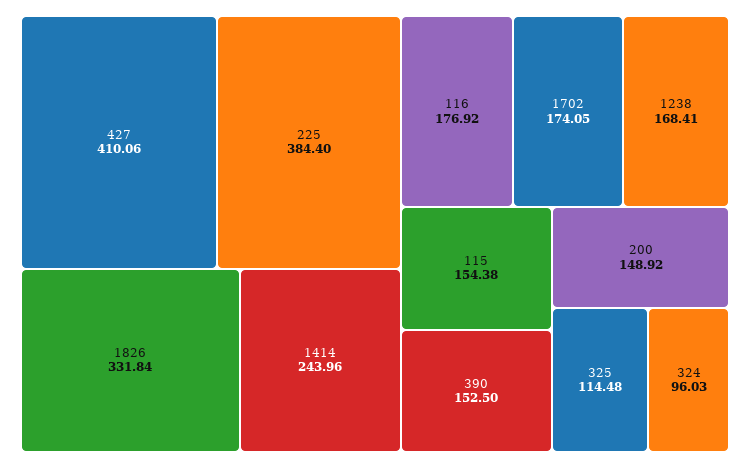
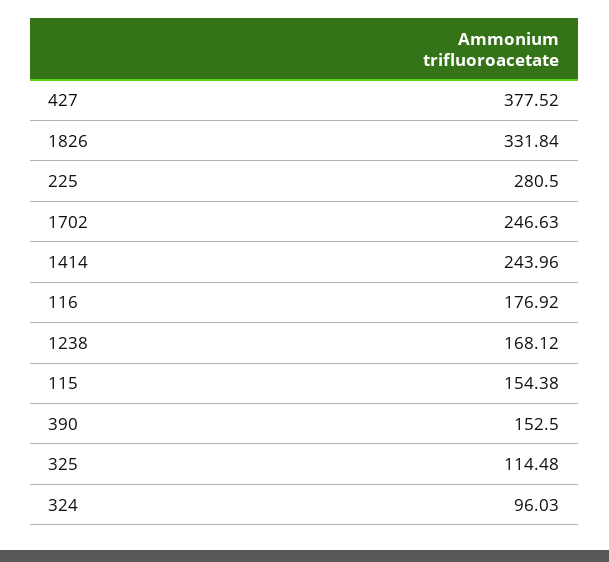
427: 410.06 -> 377.52
225: 384.4 -> 280.5
1702: 174.05 -> 246.63
1238: 168.41 -> 168.12
200: 148.92 -> none

